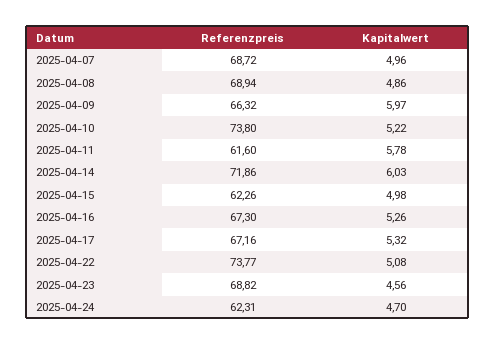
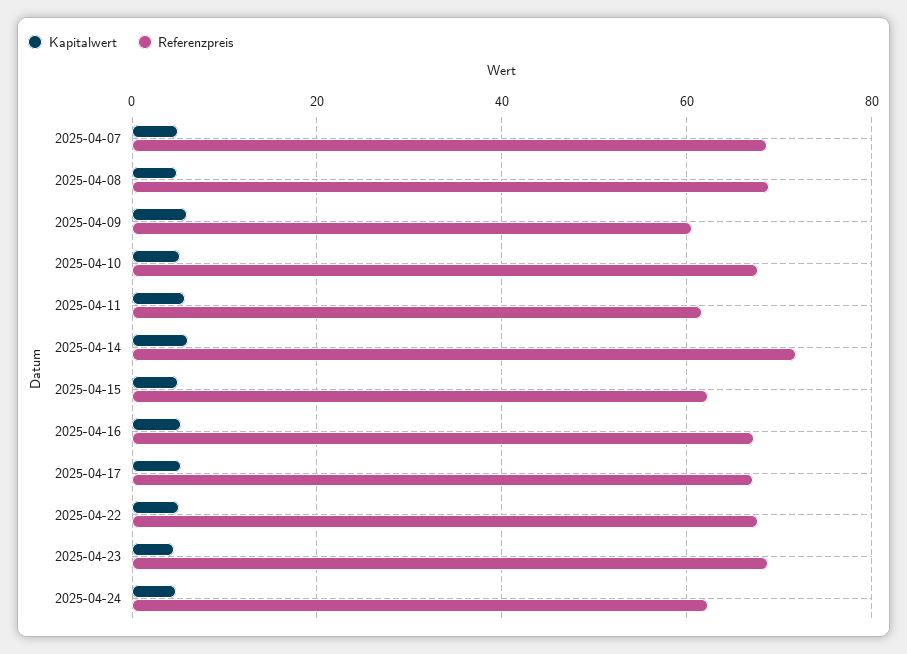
Referenzpreis, 2025-04-09: 66.32 -> 60
Referenzpreis, 2025-04-10: 73.8 -> 68
Referenzpreis, 2025-04-22: 73.77 -> 68

